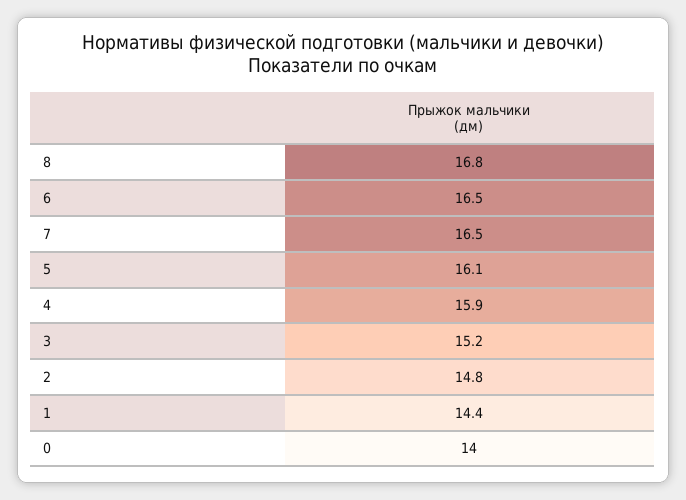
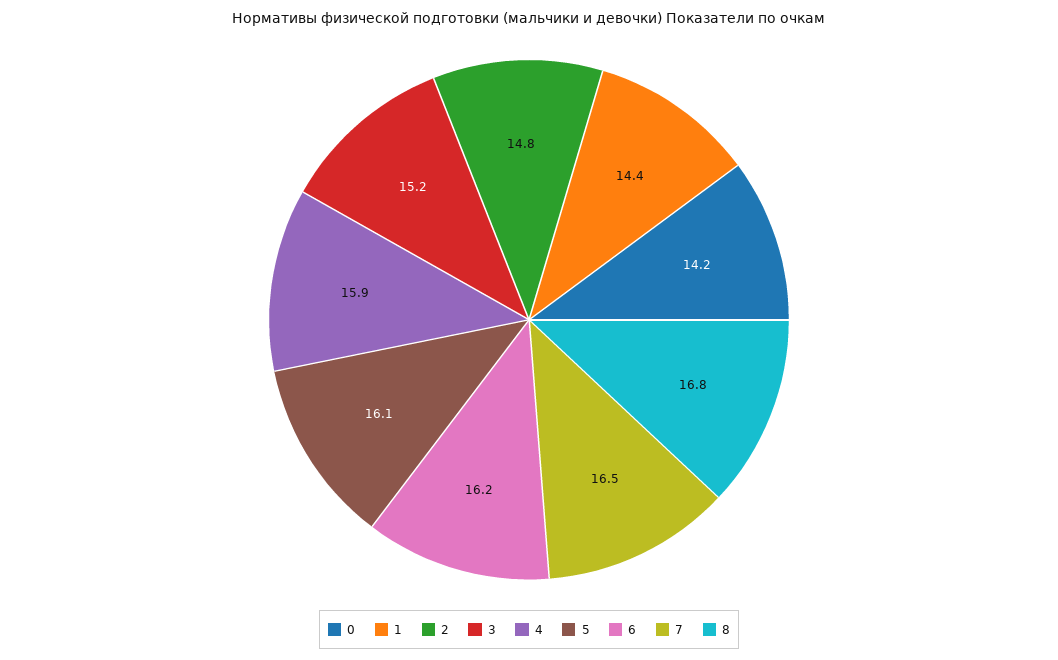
6: 16.5 -> 16.2
0: 14 -> 14.2

